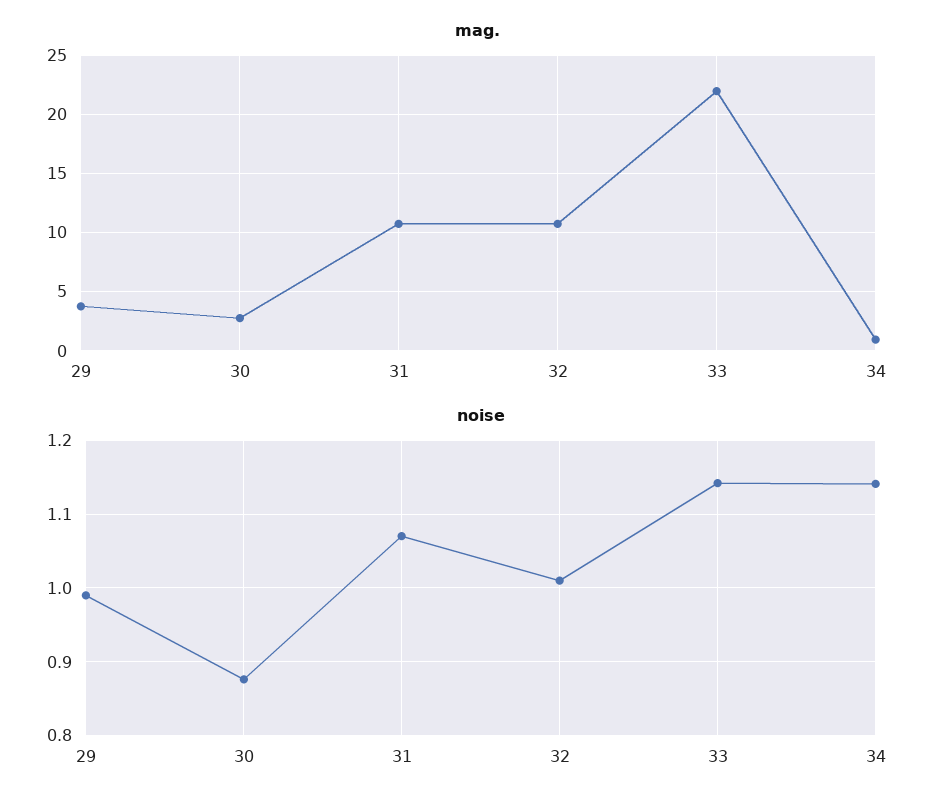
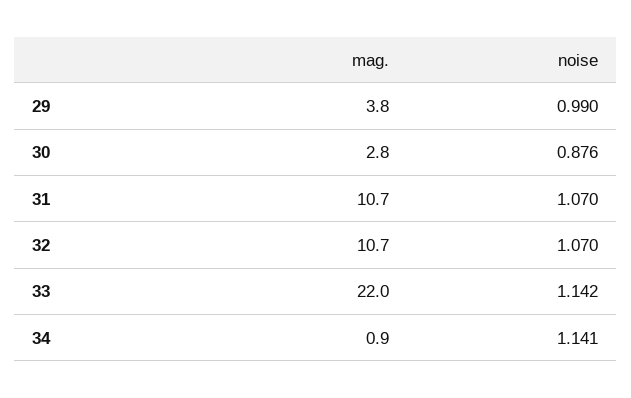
noise, 32: 1.01 -> 1.07

